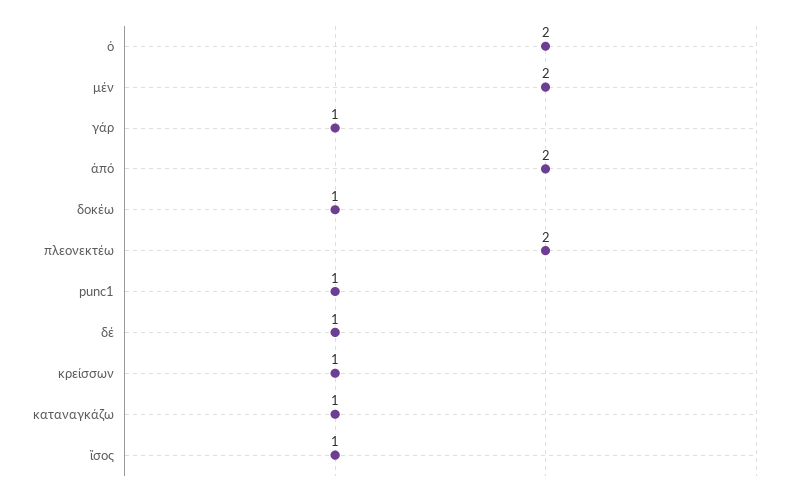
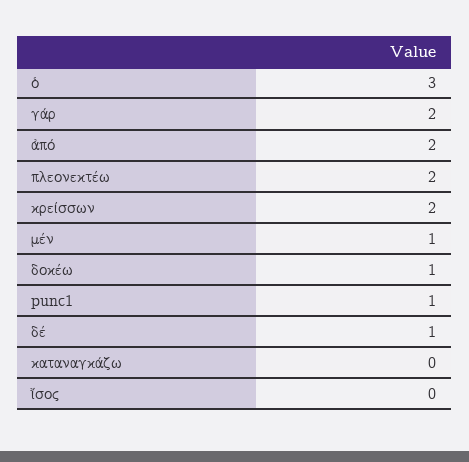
ὁ: 2 -> 3
μέν: 2 -> 1
γάρ: 1 -> 2
κρείσσων: 1 -> 2
καταναγκάζω: 1 -> 0
ἴσος: 1 -> 0

